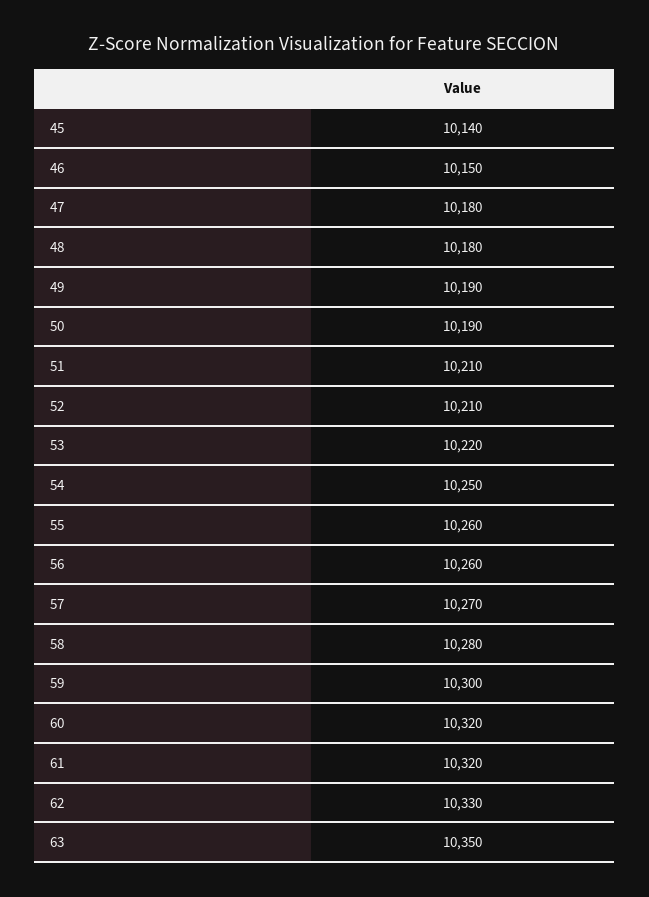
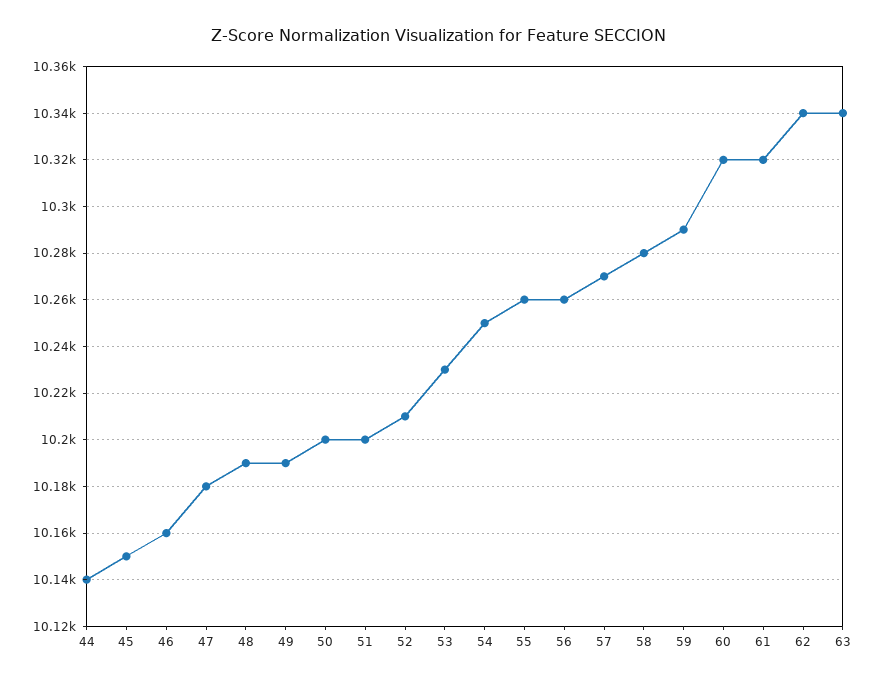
45: 10140 -> 10150
46: 10150 -> 10160
48: 10180 -> 10190
50: 10190 -> 10200
51: 10210 -> 10200
53: 10220 -> 10230
59: 10300 -> 10290
62: 10330 -> 10340
63: 10350 -> 10340
44: none -> 10140

